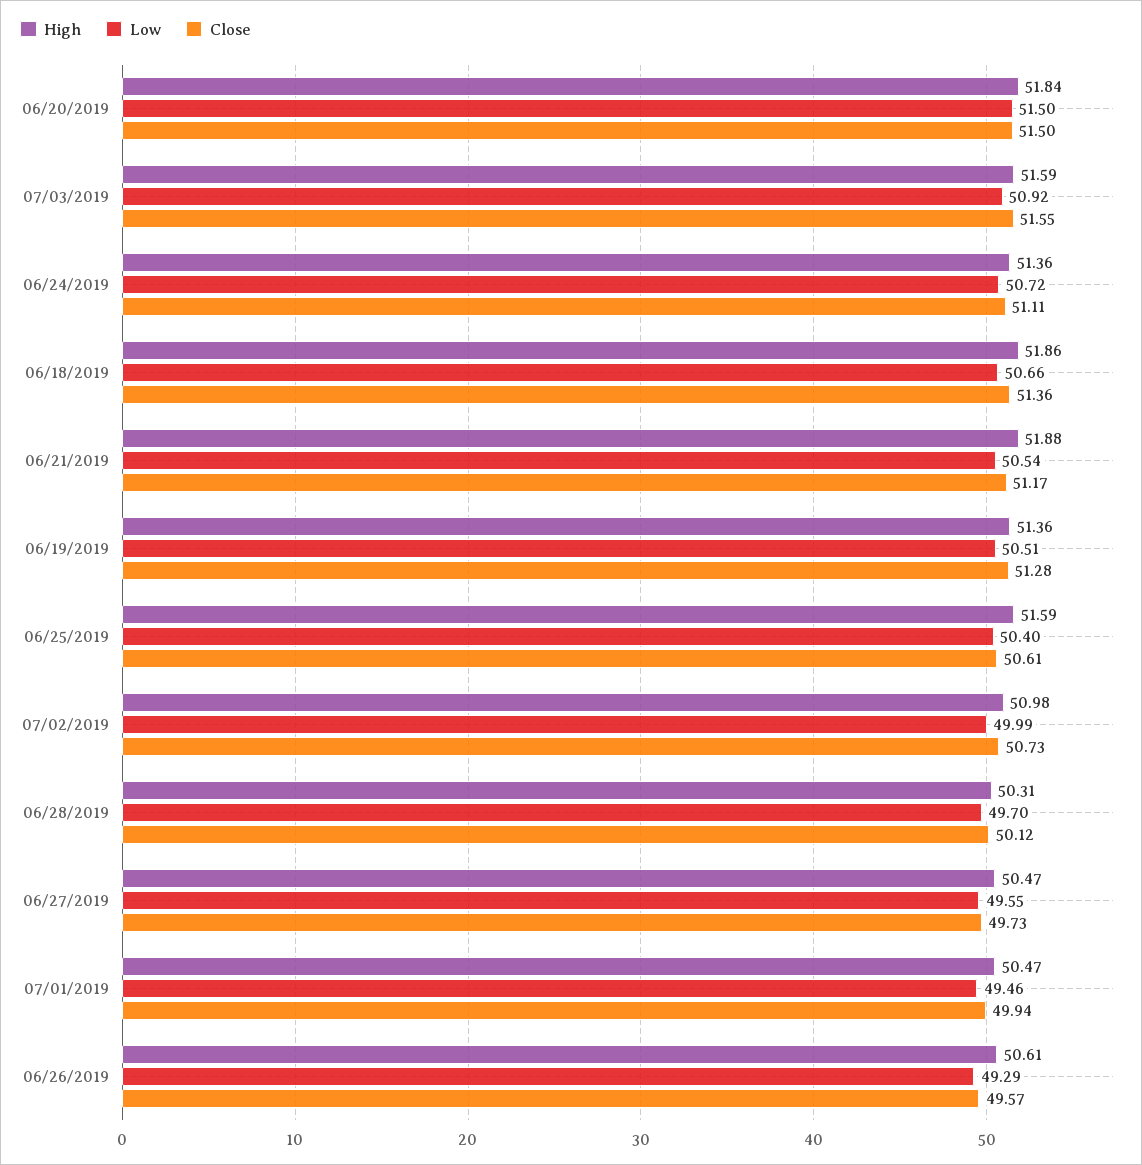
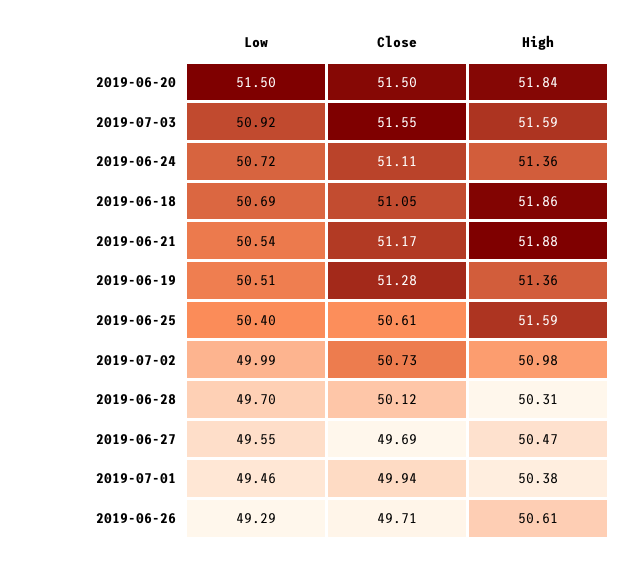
Low, 06/18/2019: 50.66 -> 50.69
Close, 06/18/2019: 51.36 -> 51.05
Close, 06/27/2019: 49.73 -> 49.69
High, 07/01/2019: 50.47 -> 50.38
Close, 06/26/2019: 49.57 -> 49.71

